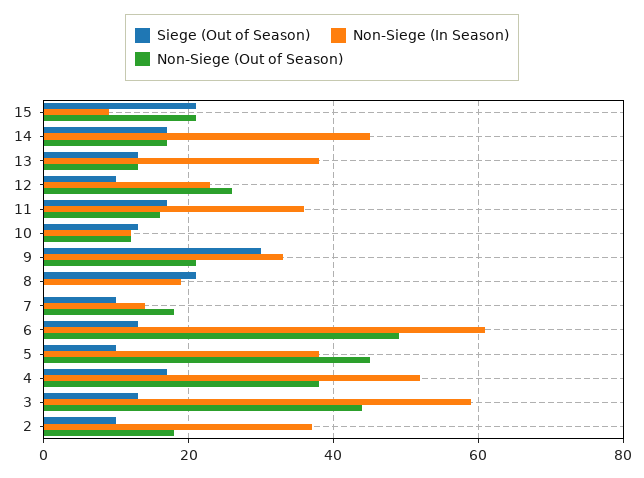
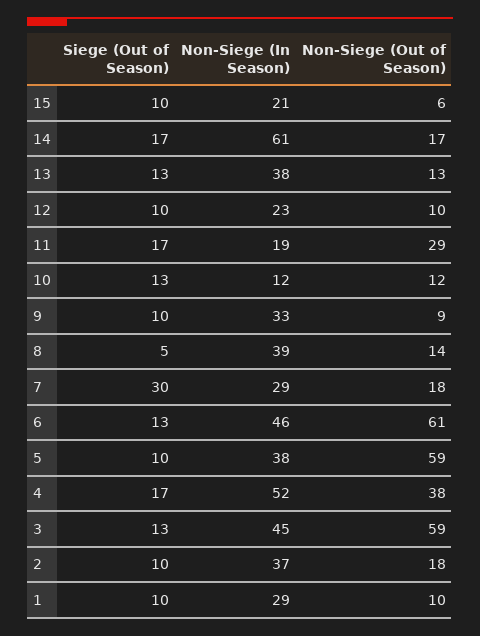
Siege (Out of Season), 15: 20 -> 10
Non-Siege (In Season), 15: 10 -> 21
Non-Siege (Out of Season), 15: 20 -> 6
Non-Siege (In Season), 14: 45 -> 61
Non-Siege (Out of Season), 12: 25 -> 10
Non-Siege (In Season), 11: 35 -> 19
Non-Siege (Out of Season), 11: 15 -> 29
Siege (Out of Season), 9: 30 -> 10
Non-Siege (Out of Season), 9: 20 -> 9
Siege (Out of Season), 8: 20 -> 5
Non-Siege (In Season), 8: 20 -> 39
Non-Siege (Out of Season), 8: 0 -> 14
Siege (Out of Season), 7: 10 -> 30
Non-Siege (In Season), 7: 15 -> 29
Non-Siege (In Season), 6: 60 -> 46
Non-Siege (Out of Season), 6: 50 -> 61
Non-Siege (Out of Season), 5: 45 -> 59
Non-Siege (In Season), 3: 60 -> 45
Non-Siege (Out of Season), 3: 45 -> 59
Siege (Out of Season), 1: none -> 10
Non-Siege (In Season), 1: none -> 29
Non-Siege (Out of Season), 1: none -> 10

